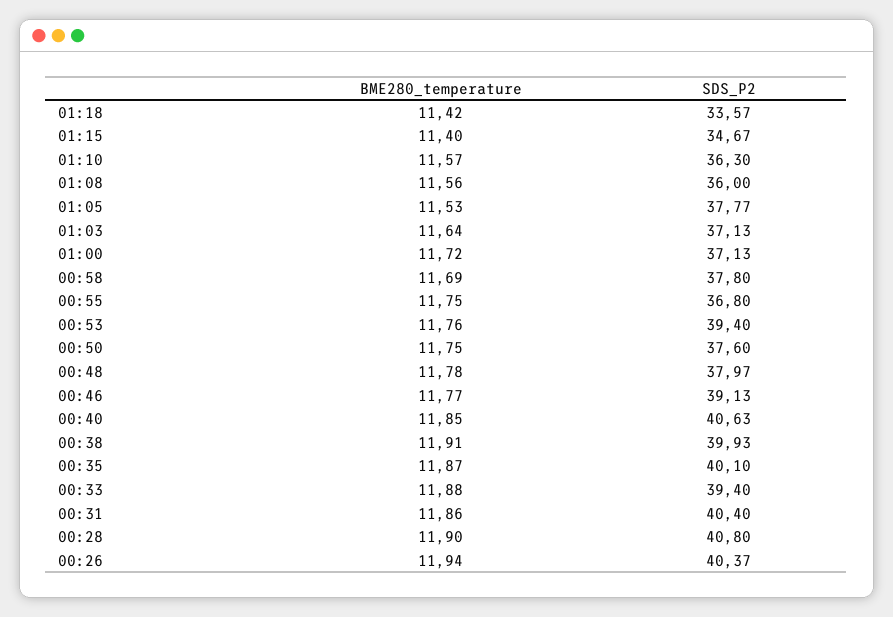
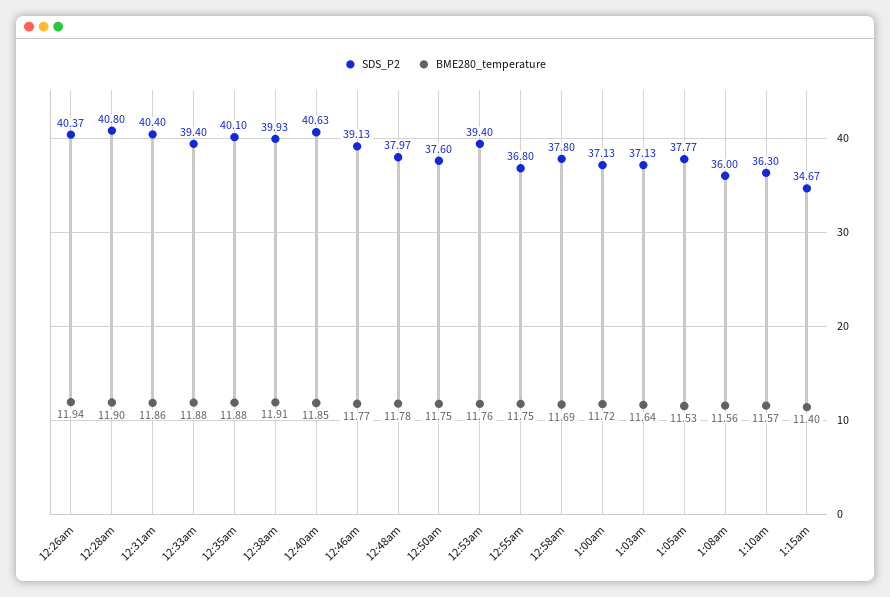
BME280_temperature, 01:18: 11.42 -> none
SDS_P2, 01:18: 33.57 -> none
BME280_temperature, 00:35: 11.87 -> 11.88

